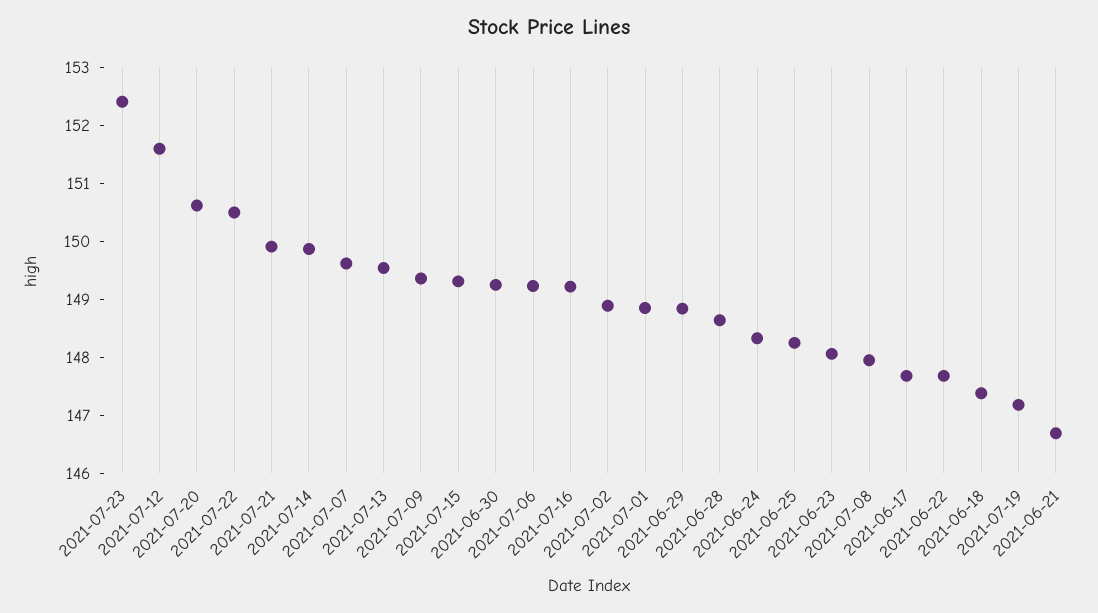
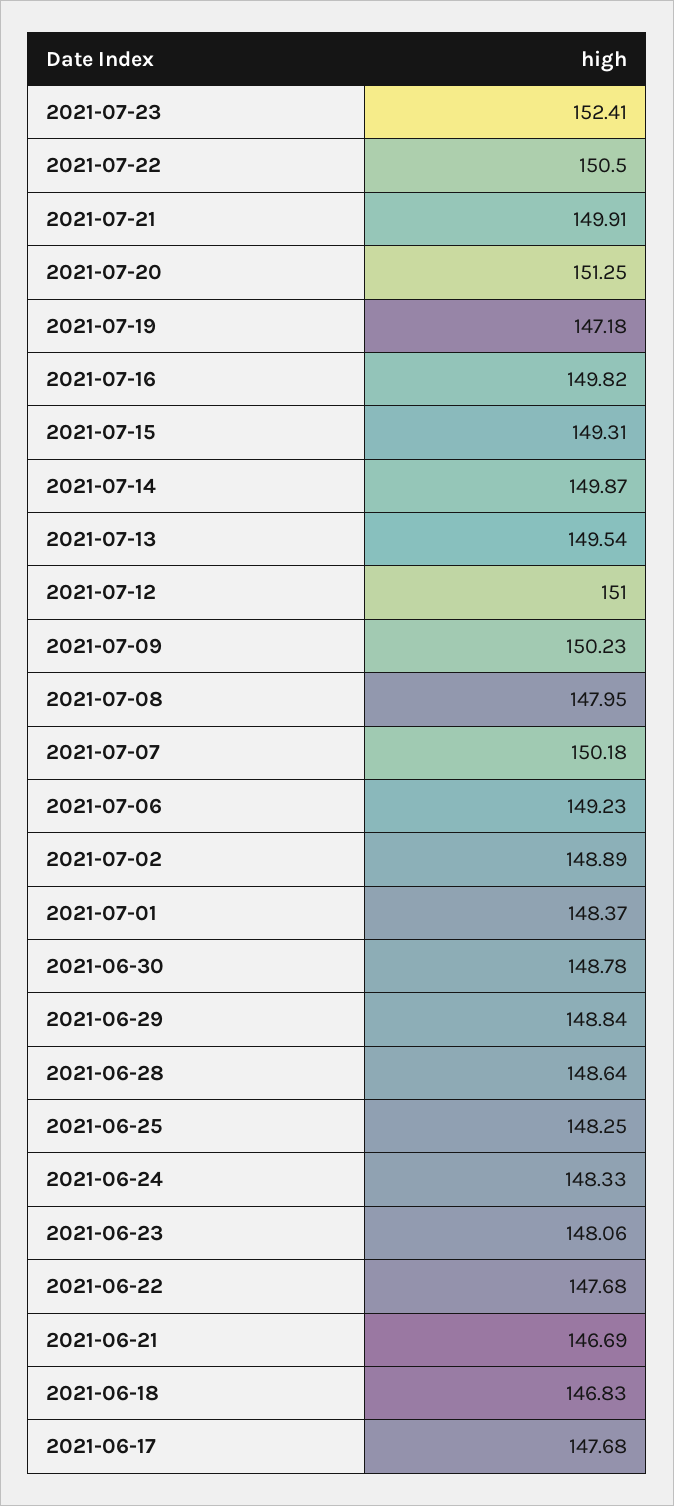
2021-07-12: 151.6 -> 151
2021-07-20: 150.6 -> 151.25
2021-07-07: 149.6 -> 150.18
2021-07-09: 149.4 -> 150.23
2021-06-30: 149.2 -> 148.78
2021-07-16: 149.2 -> 149.82
2021-07-01: 148.8 -> 148.37
2021-06-18: 147.4 -> 146.83

